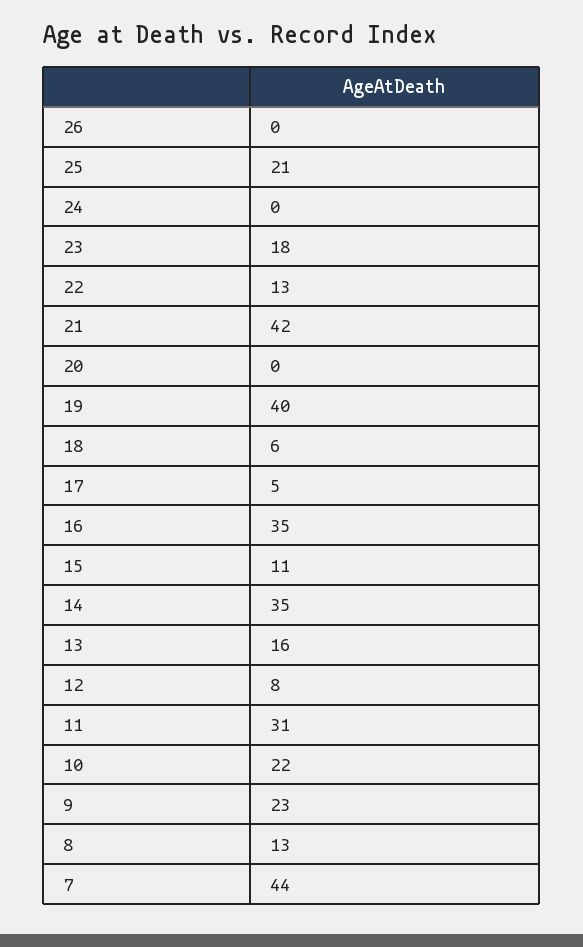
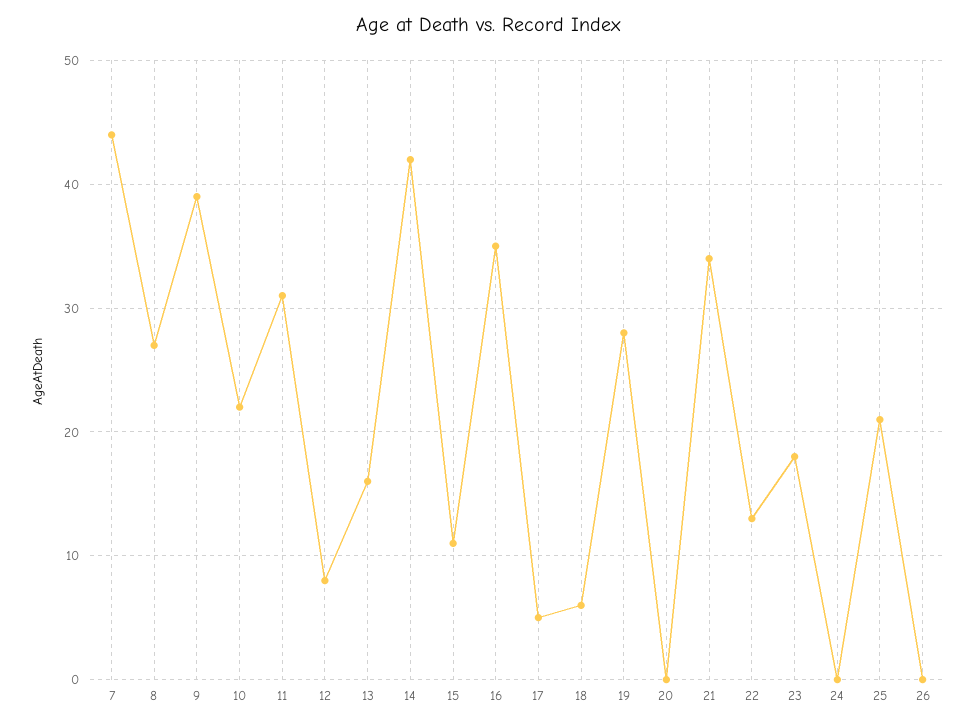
21: 42 -> 34
19: 40 -> 28
14: 35 -> 42
9: 23 -> 39
8: 13 -> 27

